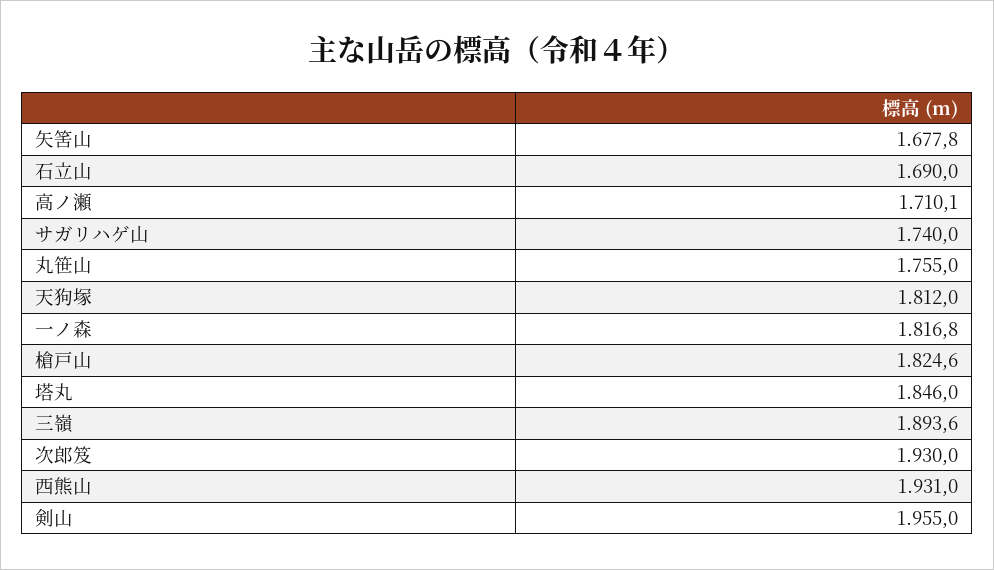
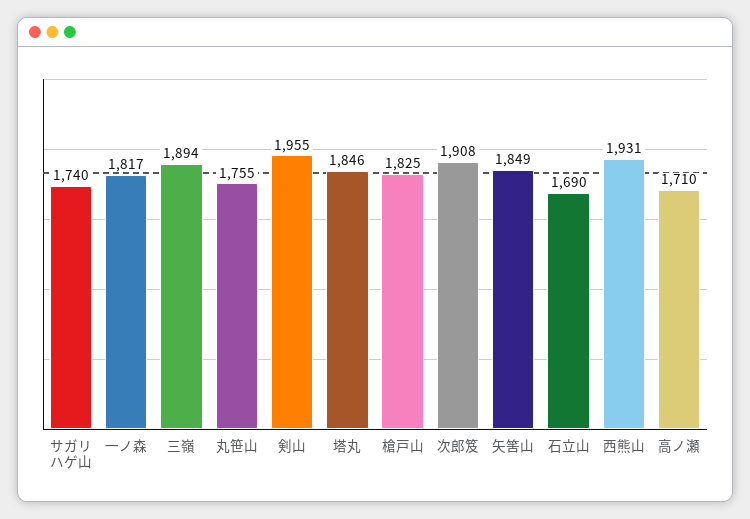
矢筈山: 1677.8 -> 1849
天狗塚: 1812 -> none
次郎笈: 1930 -> 1908

